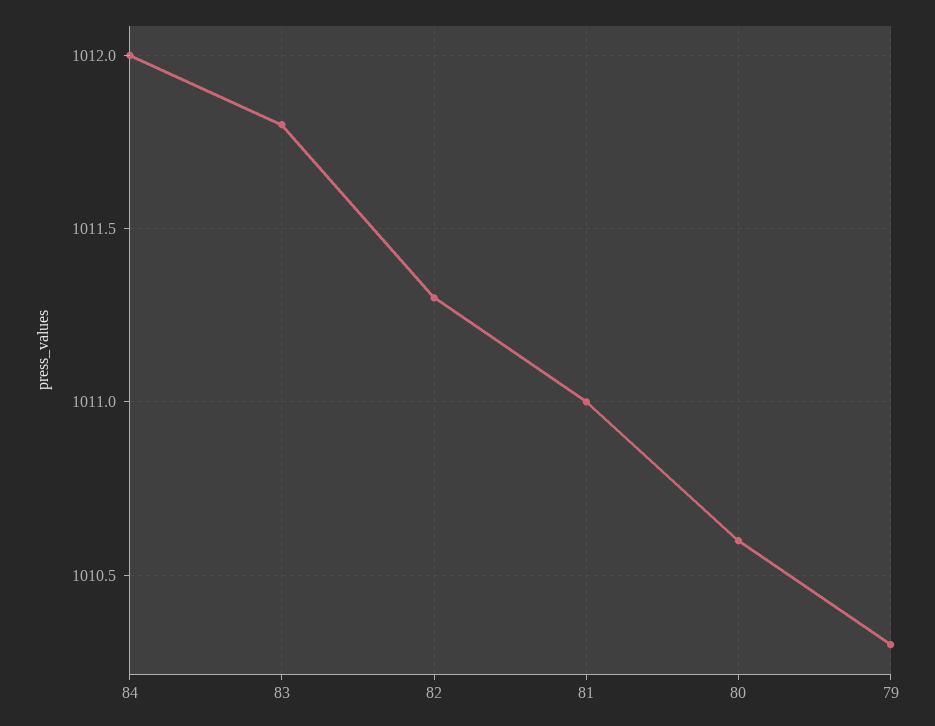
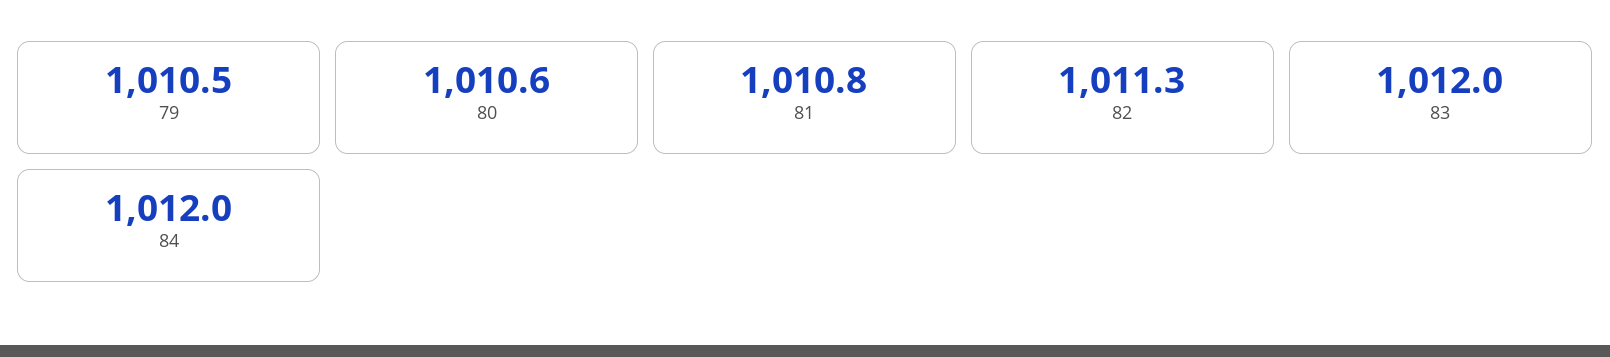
83: 1011.8 -> 1012
81: 1011 -> 1010.8
79: 1010.3 -> 1010.5

